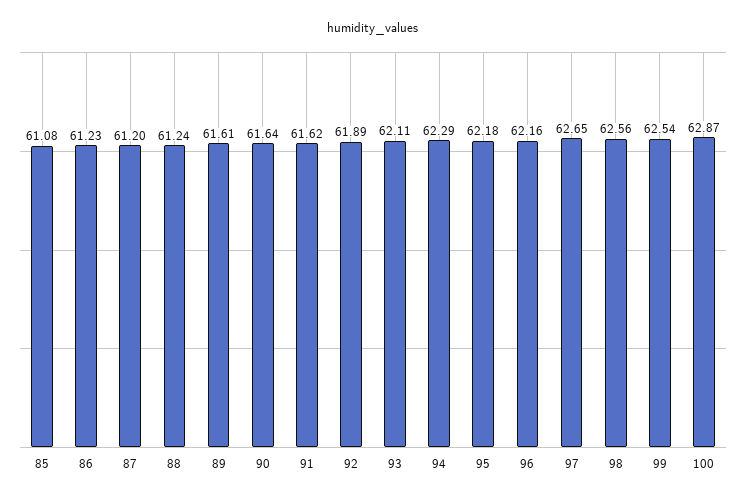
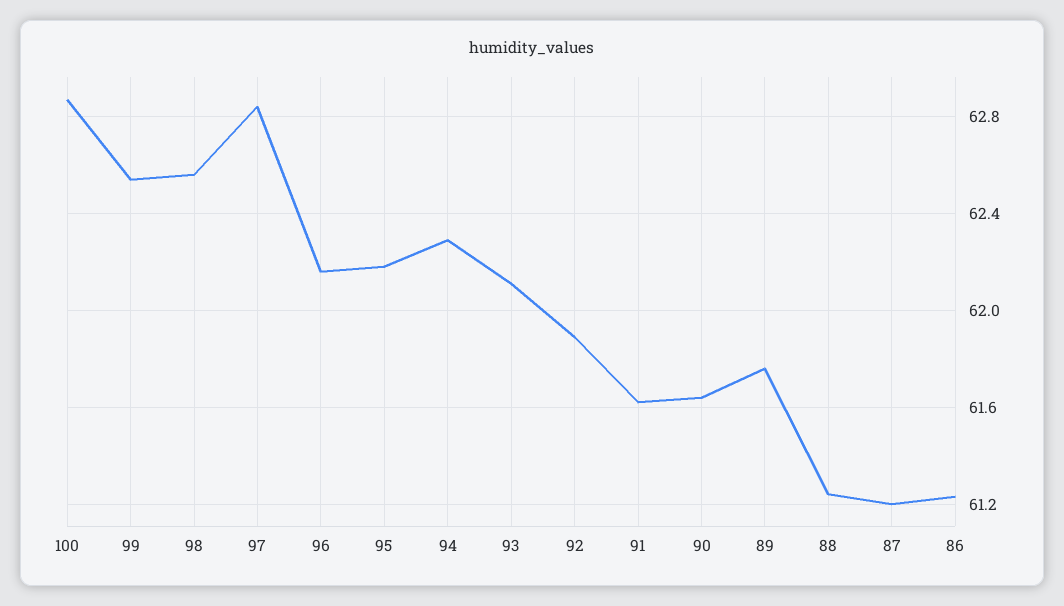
85: 61.08 -> none
89: 61.61 -> 61.75
97: 62.65 -> 62.85

